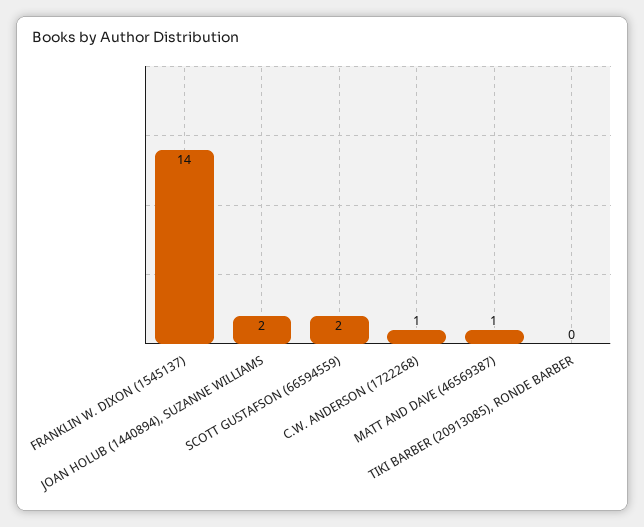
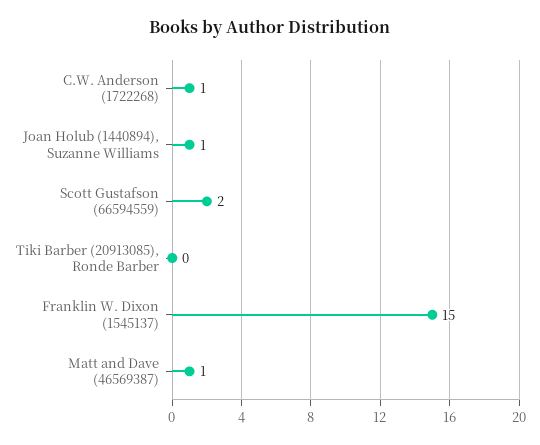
FRANKLIN W. DIXON (1545137): 14 -> 15
JOAN HOLUB (1440894), SUZANNE WILLIAMS: 2 -> 1

